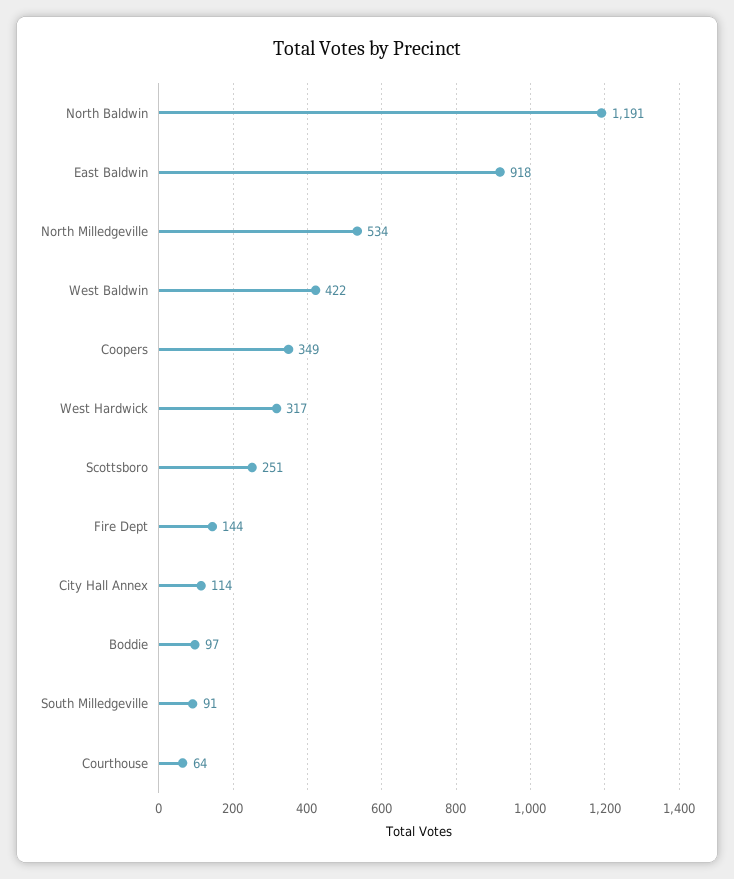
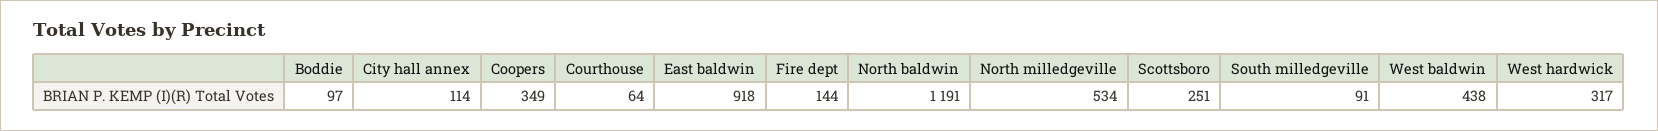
West Baldwin: 422 -> 438

